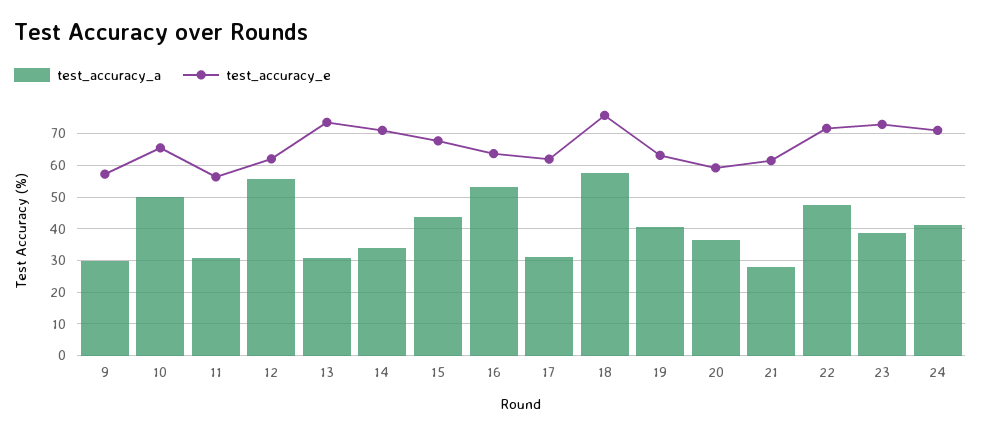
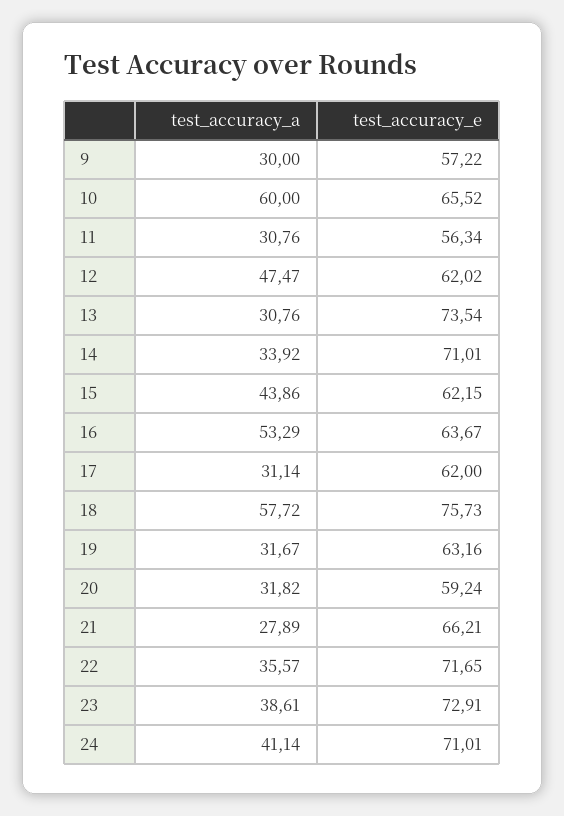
test_accuracy_a, 10: 50 -> 60
test_accuracy_a, 12: 56 -> 47.47
test_accuracy_e, 15: 68 -> 62.15
test_accuracy_a, 19: 40 -> 31.67
test_accuracy_a, 20: 36 -> 31.82
test_accuracy_e, 21: 62 -> 66.21
test_accuracy_a, 22: 48 -> 35.57

